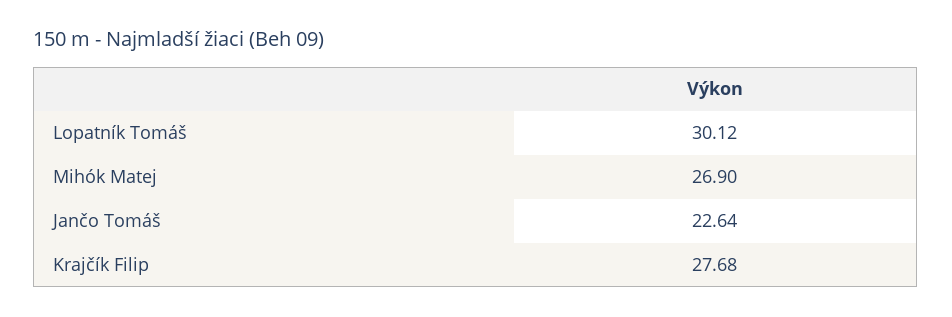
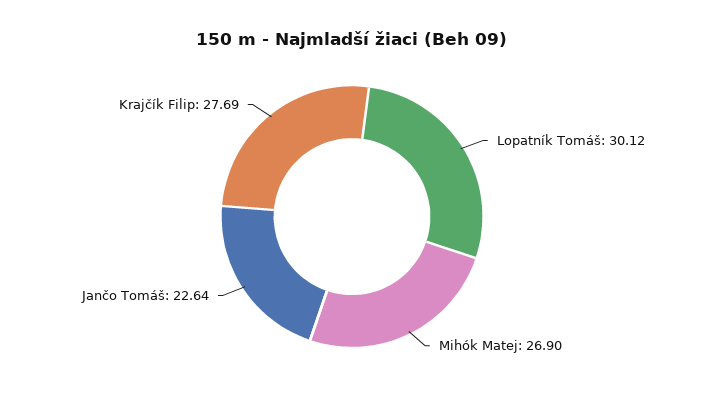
Krajčík Filip: 27.68 -> 27.69

